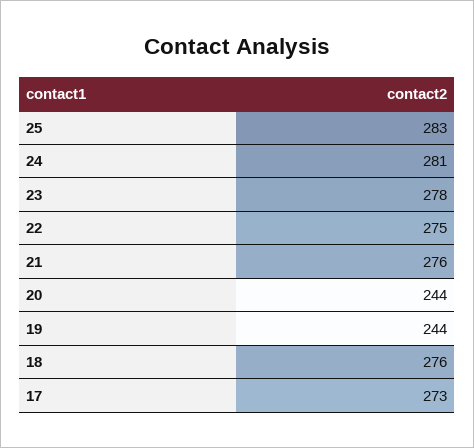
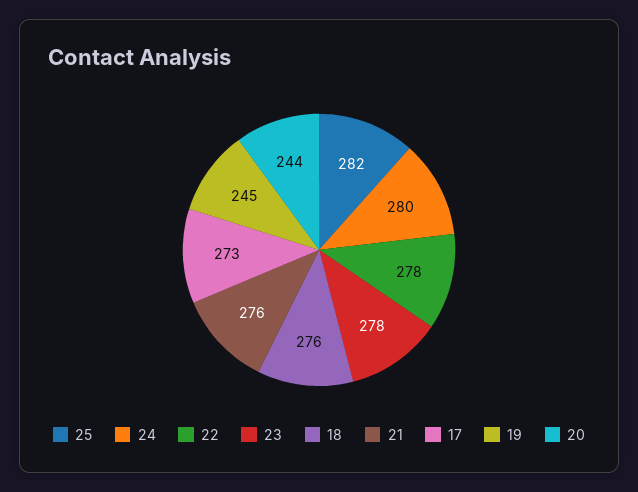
25: 283 -> 282
24: 281 -> 280
22: 275 -> 278
19: 244 -> 245

